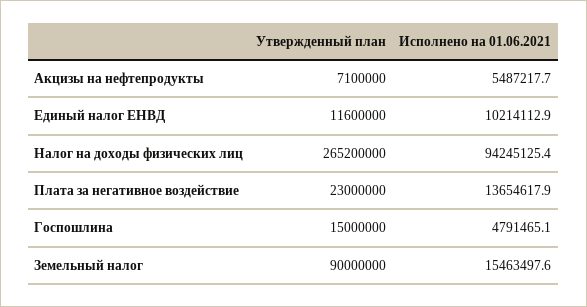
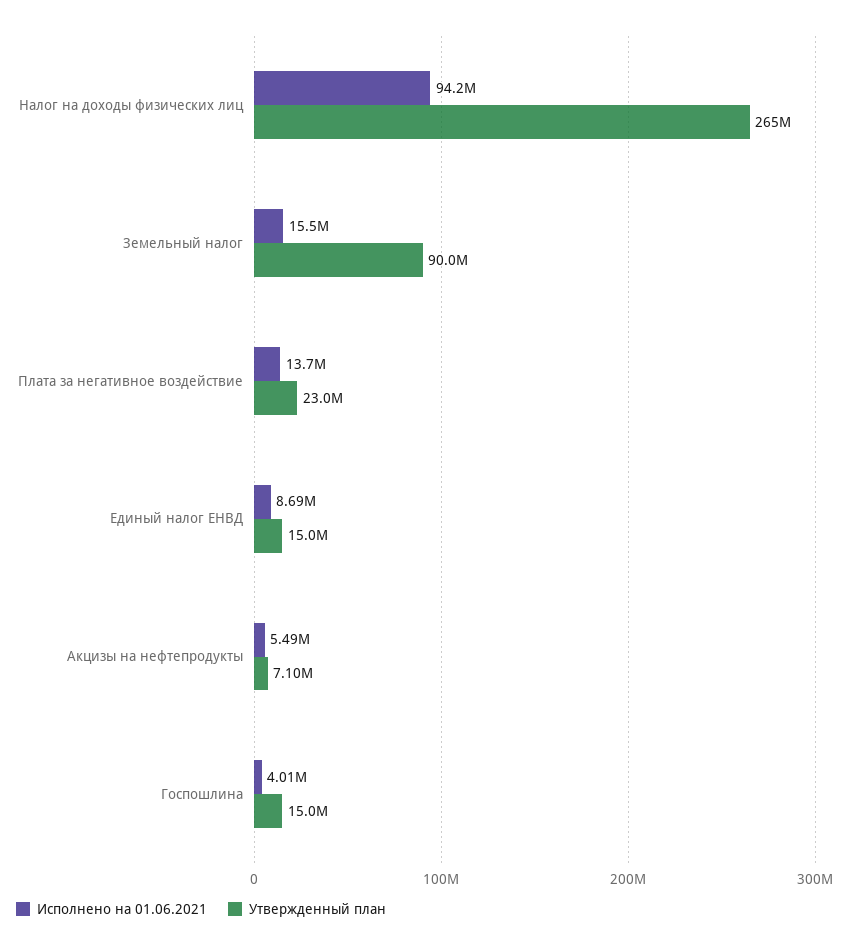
Утвержденный план, Единый налог ЕНВД: 11600000 -> 15000000
Исполнено на 01.06.2021, Единый налог ЕНВД: 10214112.9 -> 8690000
Исполнено на 01.06.2021, Госпошлина: 4791465.1 -> 4010000

